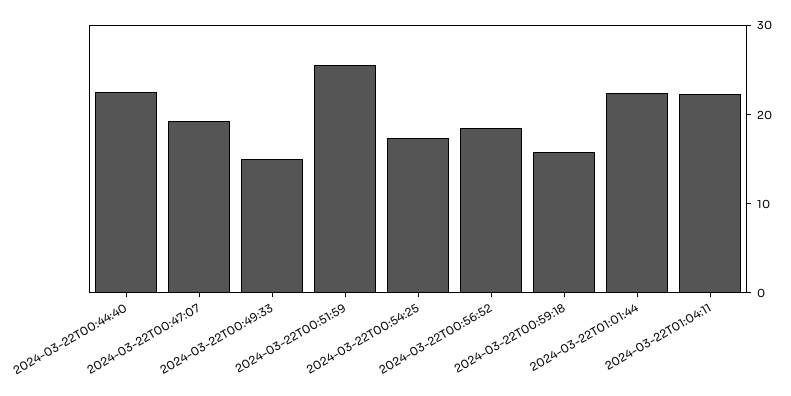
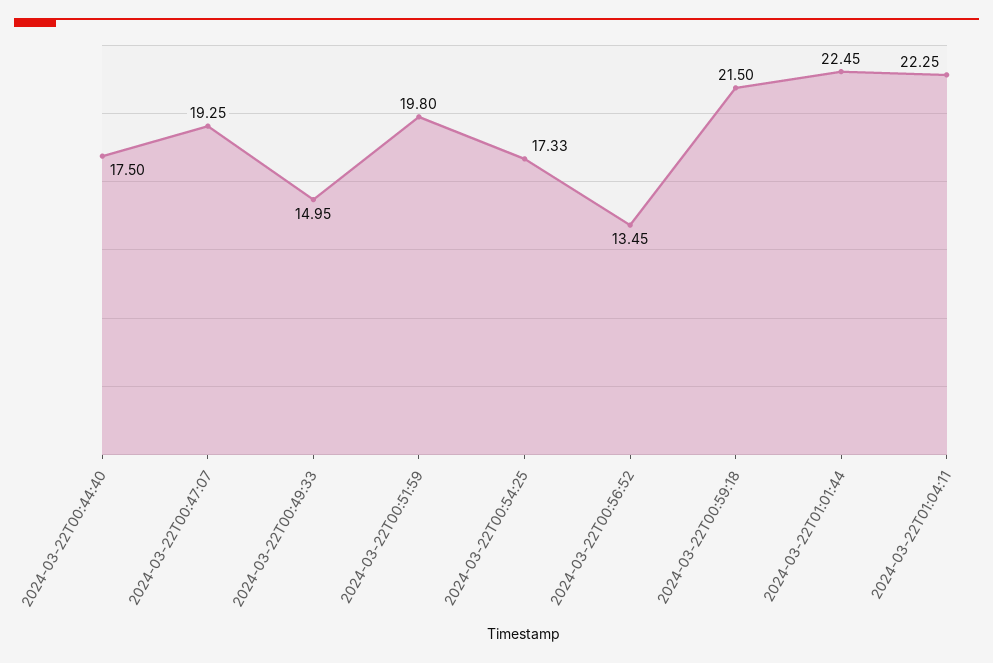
2024-03-22T00:44:40: 22 -> 17.5
2024-03-22T00:51:59: 26 -> 19.8
2024-03-22T00:56:52: 18 -> 13.45
2024-03-22T00:59:18: 16 -> 21.5

